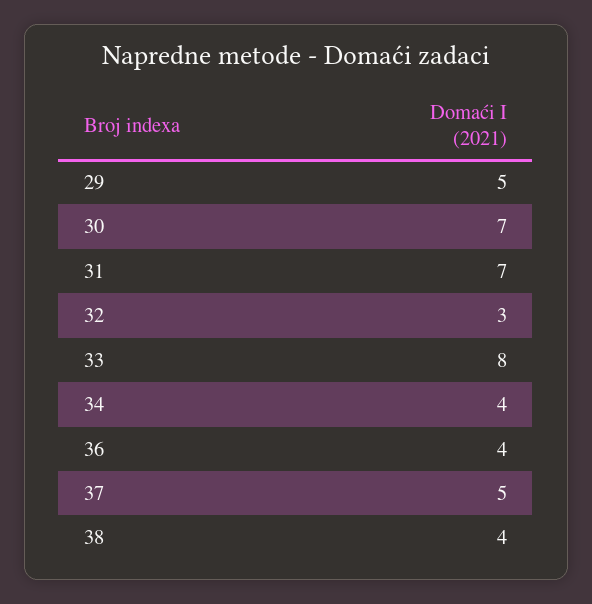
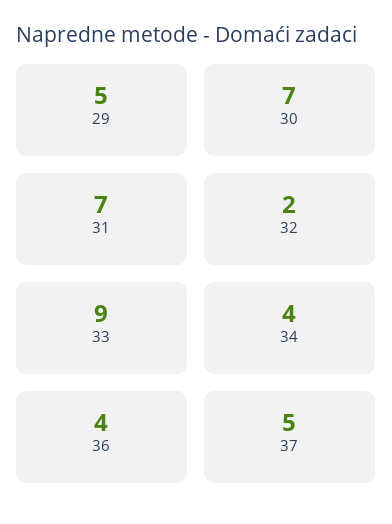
32: 3 -> 2
33: 8 -> 9
38: 4 -> none

